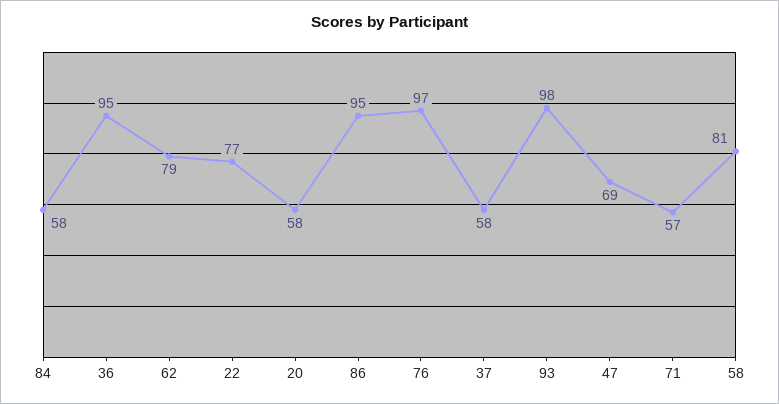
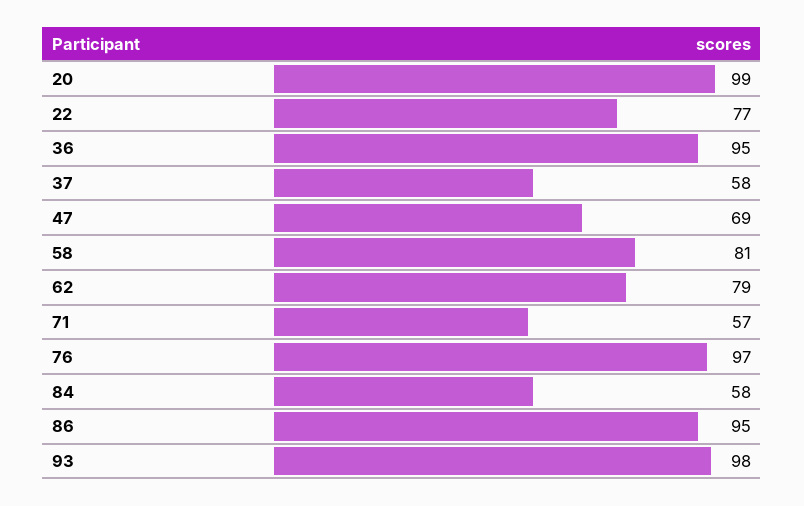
20: 58 -> 99

